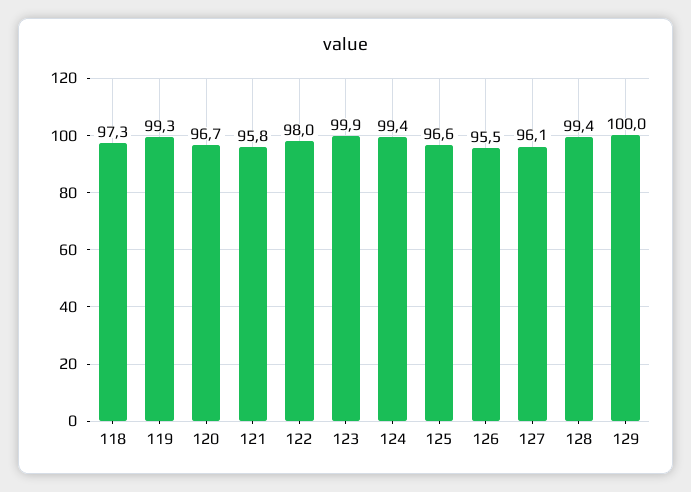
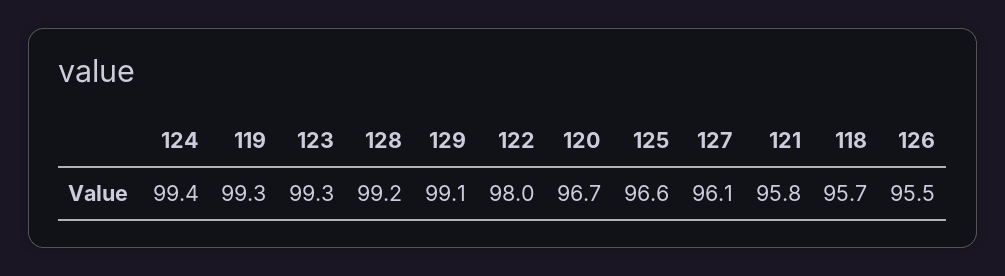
118: 97.3 -> 95.7
123: 99.9 -> 99.3
128: 99.4 -> 99.2
129: 100 -> 99.1

